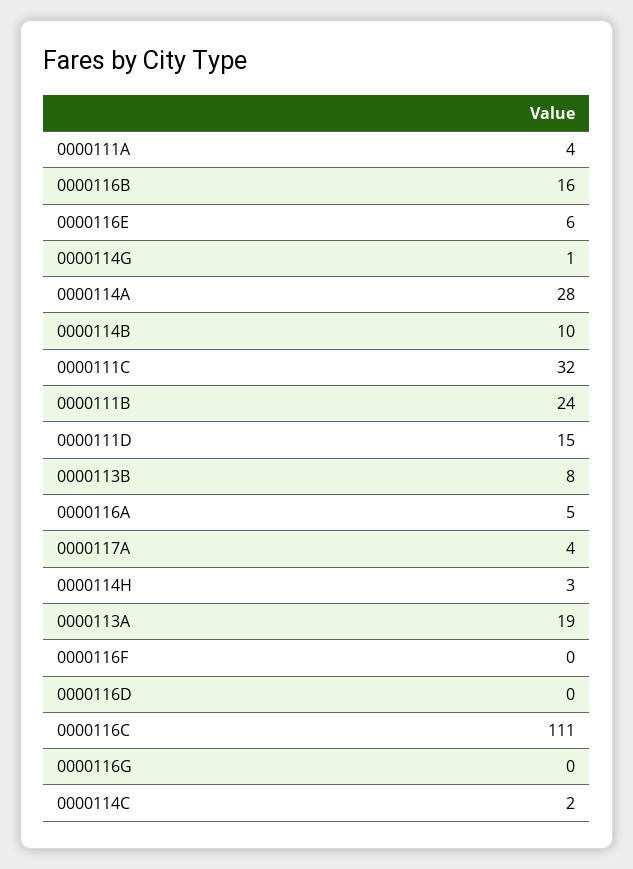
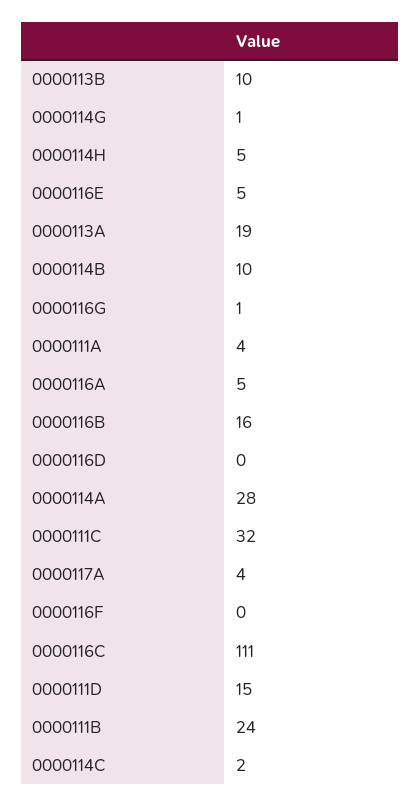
0000116E: 6 -> 5
0000113B: 8 -> 10
0000114H: 3 -> 5
0000116G: 0 -> 1

